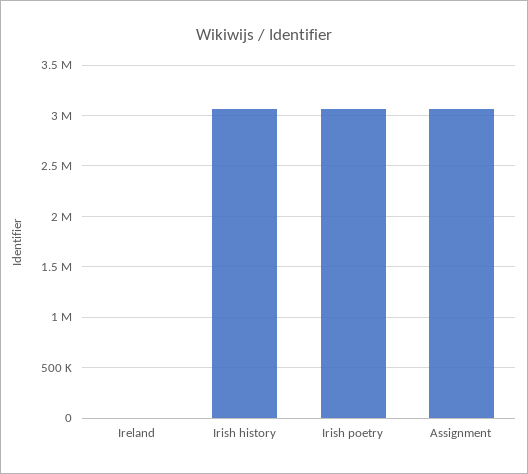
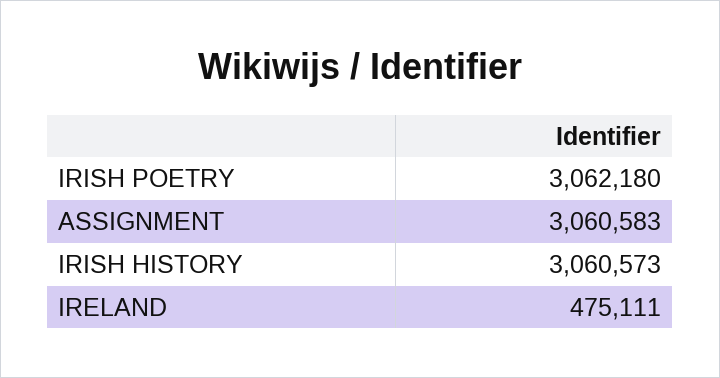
Ireland: 0 -> 475111

